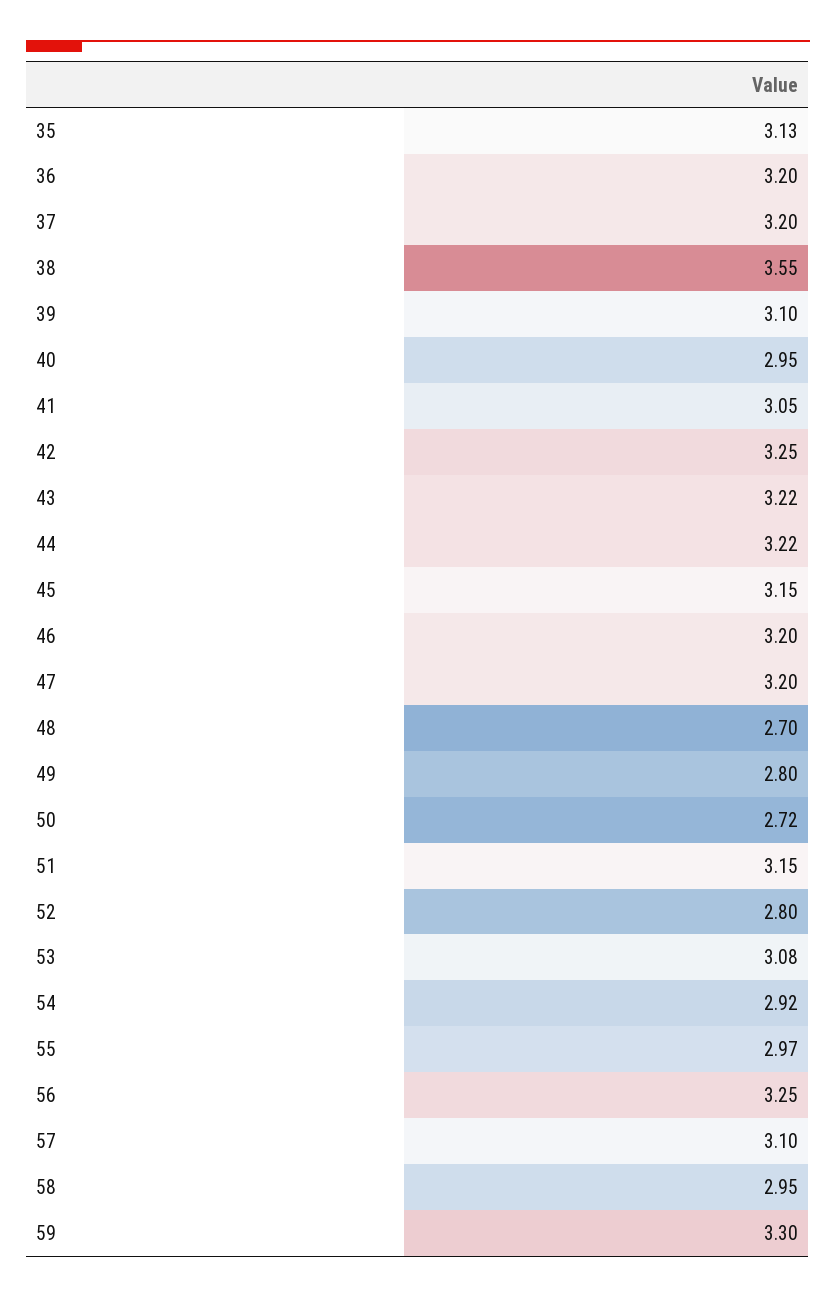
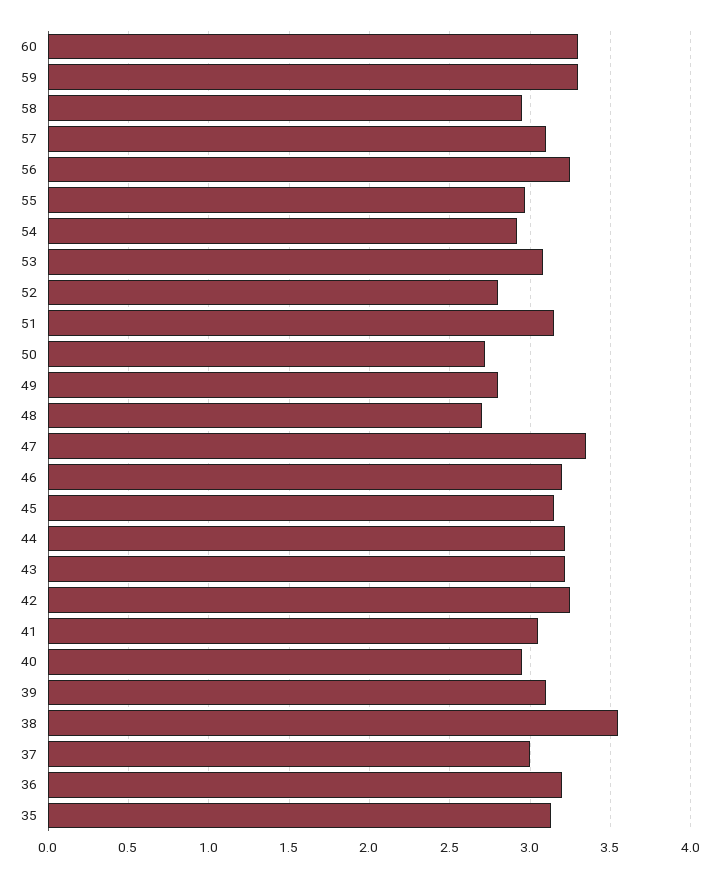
37: 3.2 -> 3
47: 3.2 -> 3.35
60: none -> 3.3

